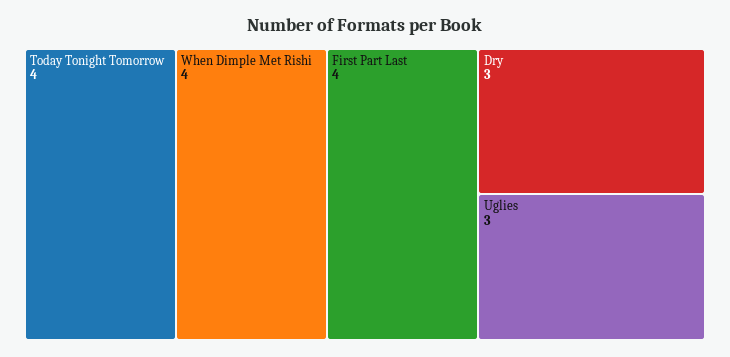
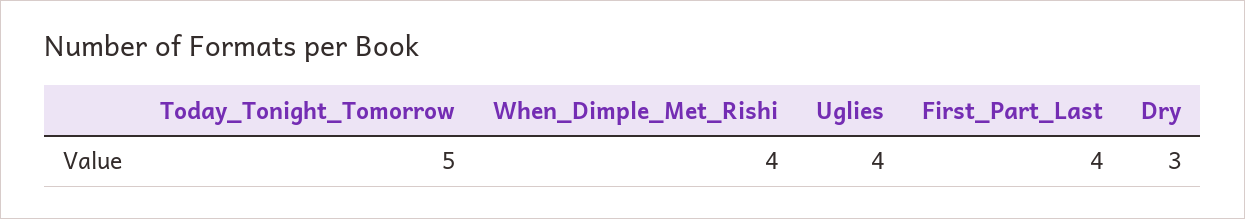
Today Tonight Tomorrow: 4 -> 5
Uglies: 3 -> 4

